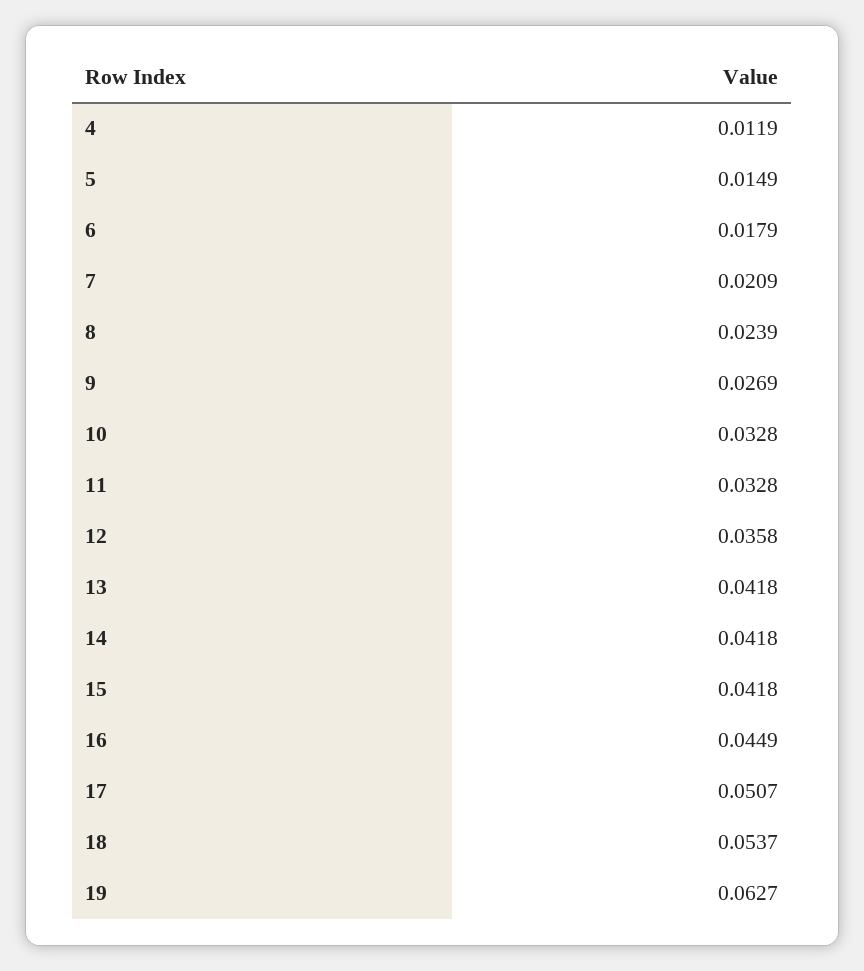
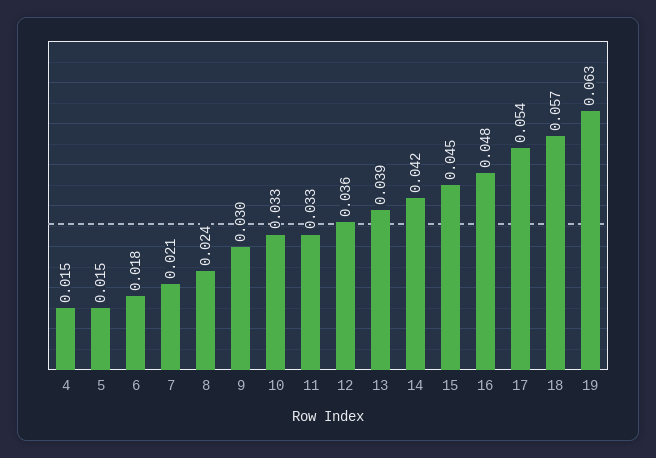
4: 0.0119 -> 0.015
9: 0.0269 -> 0.03
13: 0.0418 -> 0.039
15: 0.0418 -> 0.045
16: 0.0449 -> 0.048
17: 0.0507 -> 0.054
18: 0.0537 -> 0.057

